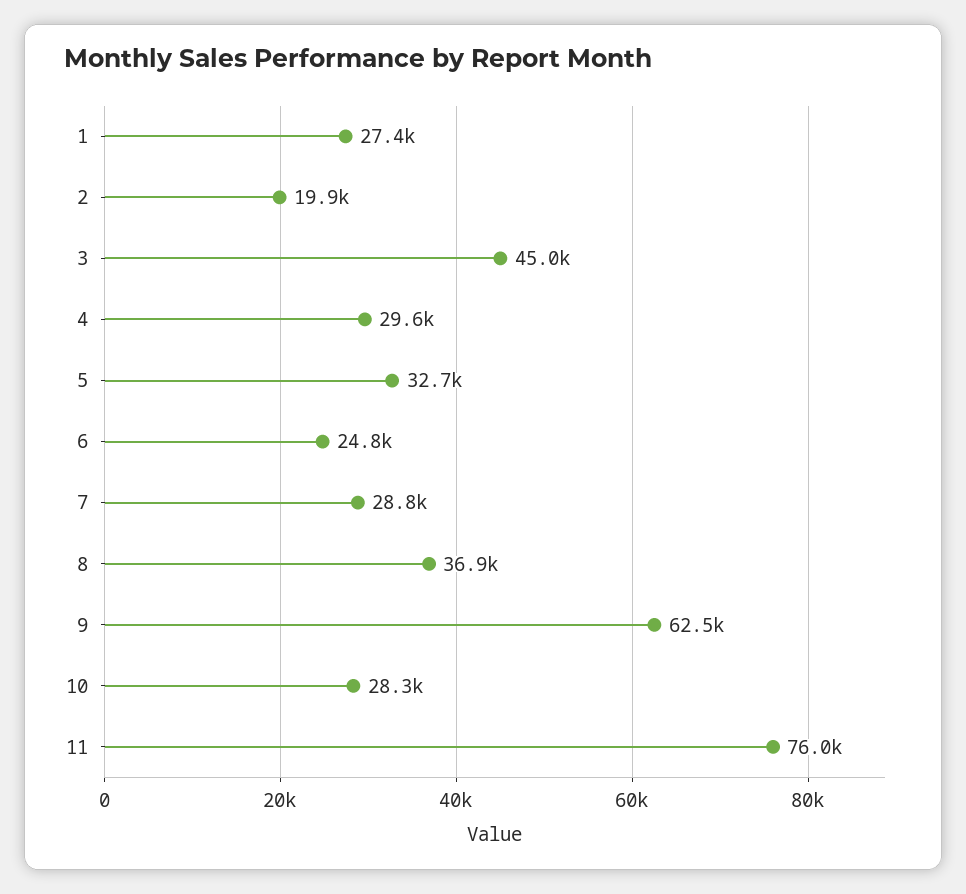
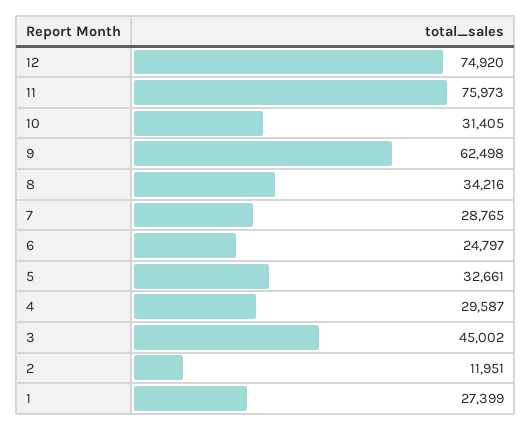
2: 19900 -> 11951
8: 36900 -> 34216
10: 28300 -> 31405
12: none -> 74920

